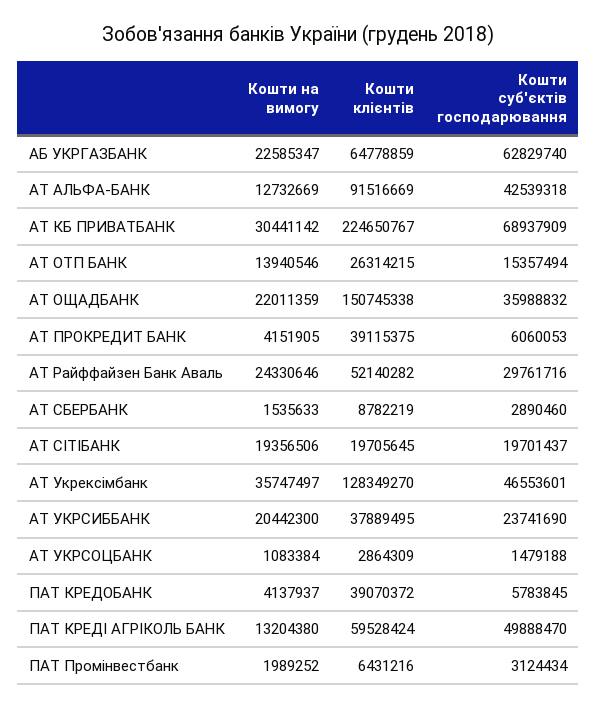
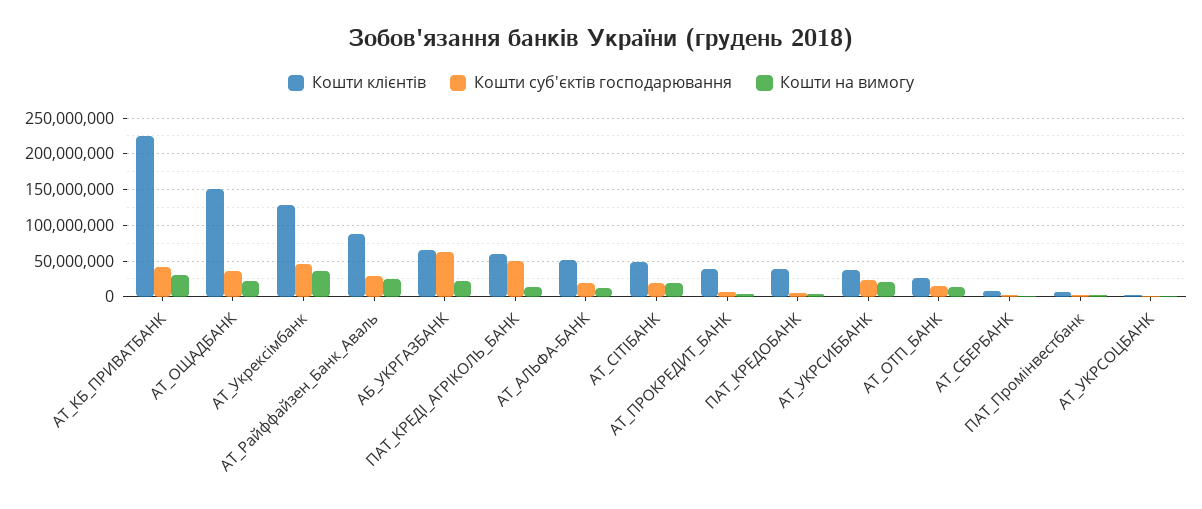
Кошти клієнтів, АТ АЛЬФА-БАНК: 91516669 -> 50000000
Кошти суб'єктів господарювання, АТ АЛЬФА-БАНК: 42539318 -> 20000000
Кошти суб'єктів господарювання, АТ КБ ПРИВАТБАНК: 68937909 -> 40000000
Кошти клієнтів, АТ Райффайзен Банк Аваль: 52140282 -> 90000000
Кошти клієнтів, АТ СІТІБАНК: 19705645 -> 50000000

